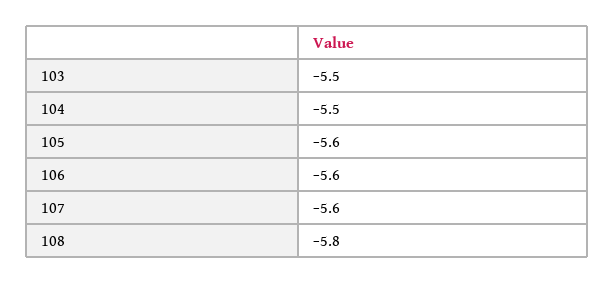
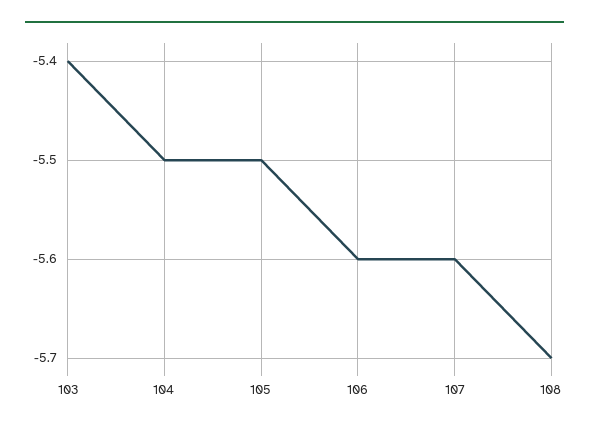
103: -5.5 -> -5.4
105: -5.6 -> -5.5
108: -5.8 -> -5.7

